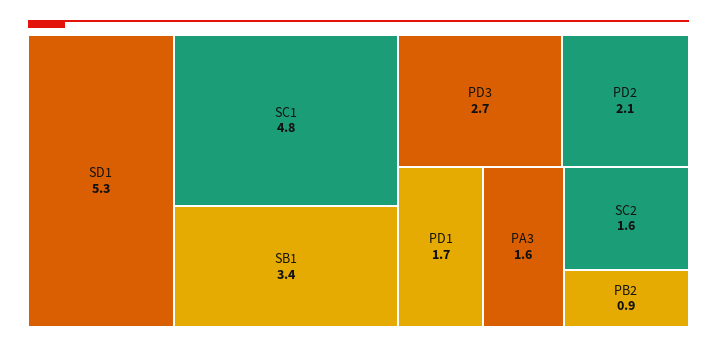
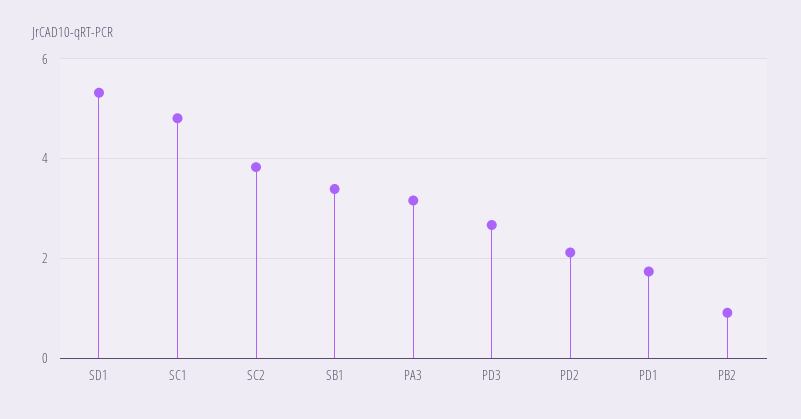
PA3: 1.6 -> 3.2
SC2: 1.6 -> 3.8

